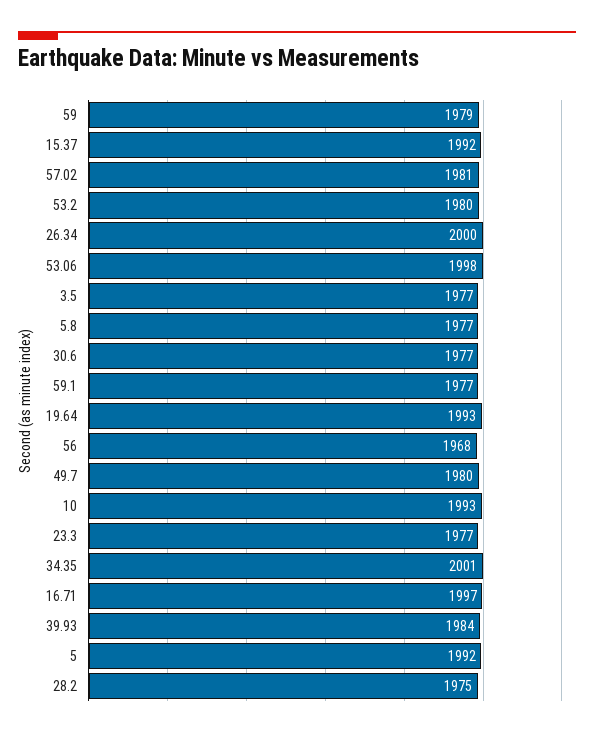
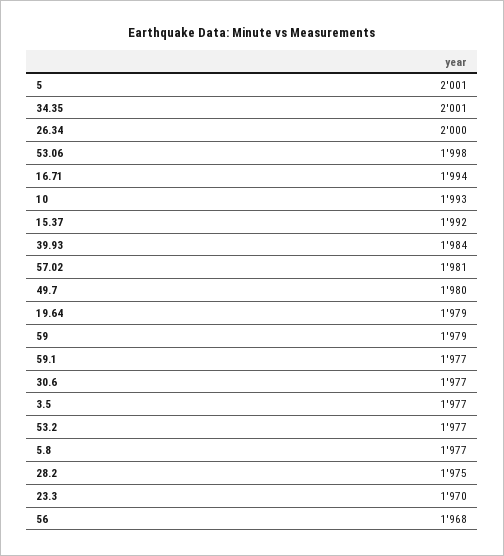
53.2: 1980 -> 1977
19.64: 1993 -> 1979
23.3: 1977 -> 1970
16.71: 1997 -> 1994
5: 1992 -> 2001

